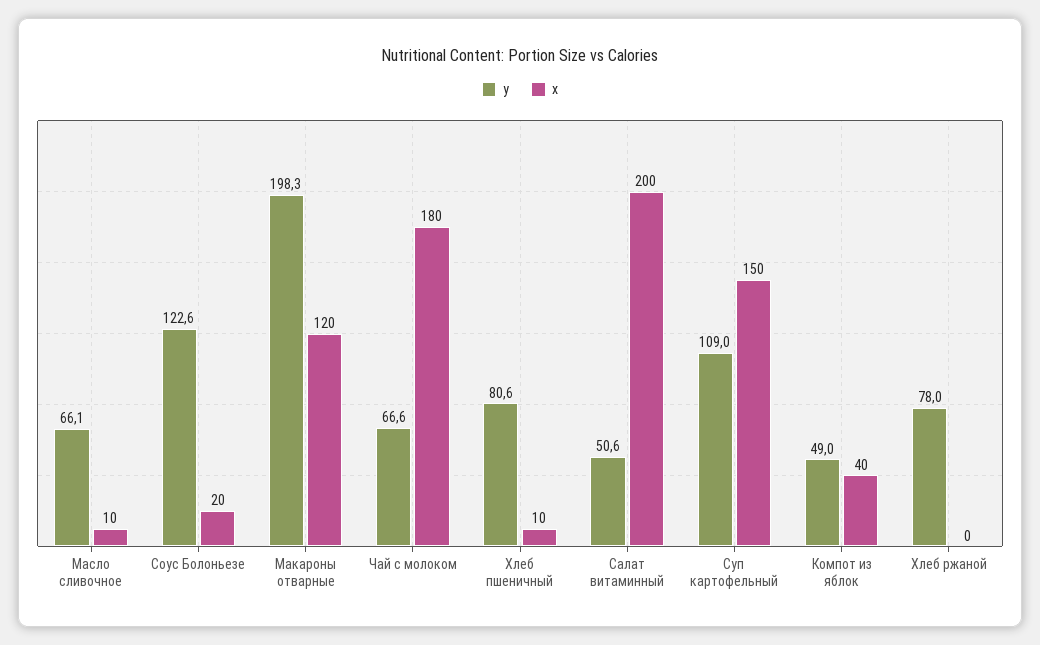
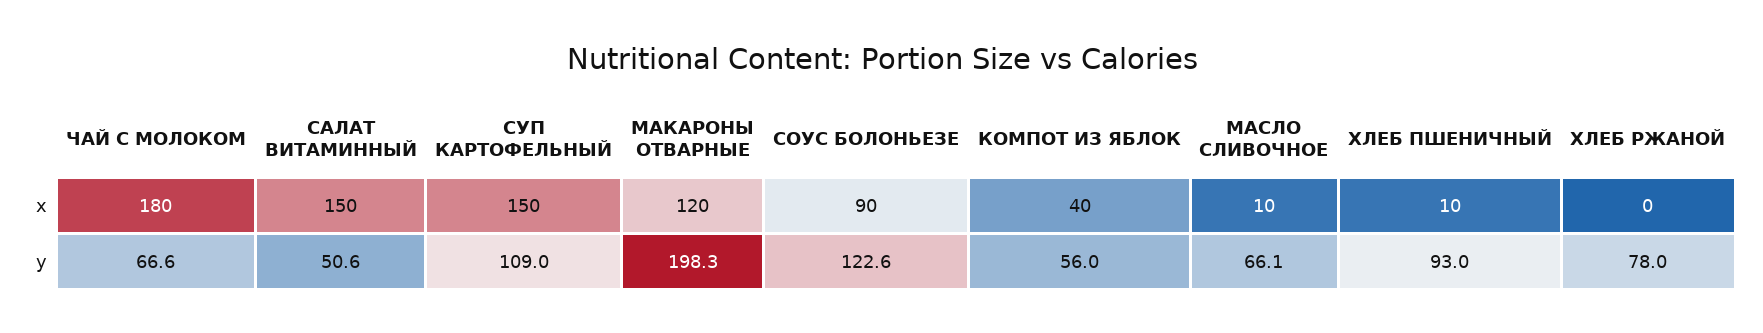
x, Соус Болоньезе: 20 -> 90
y, Хлеб пшеничный: 80.6 -> 93
x, Салат витаминный: 200 -> 150
y, Компот из яблок: 49 -> 56

